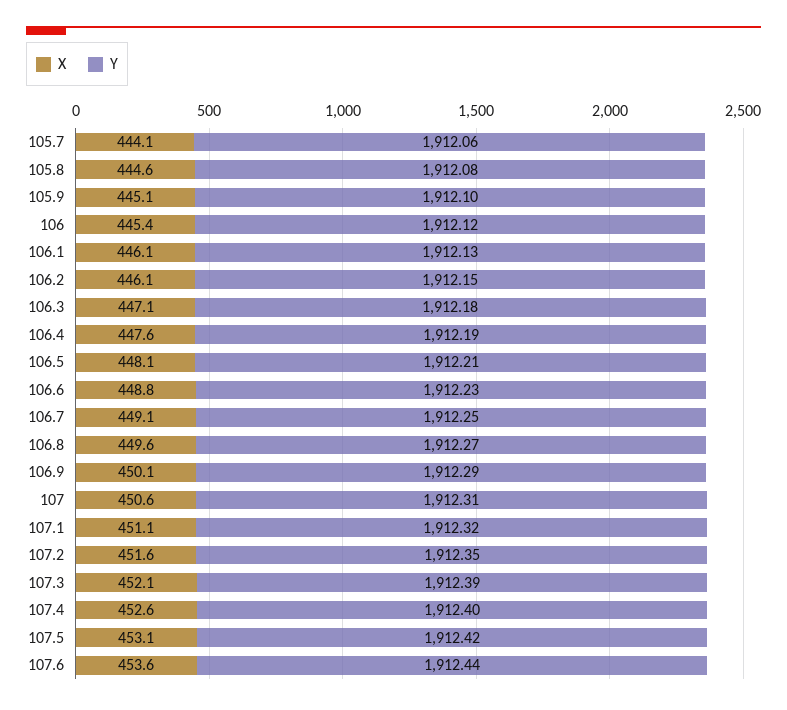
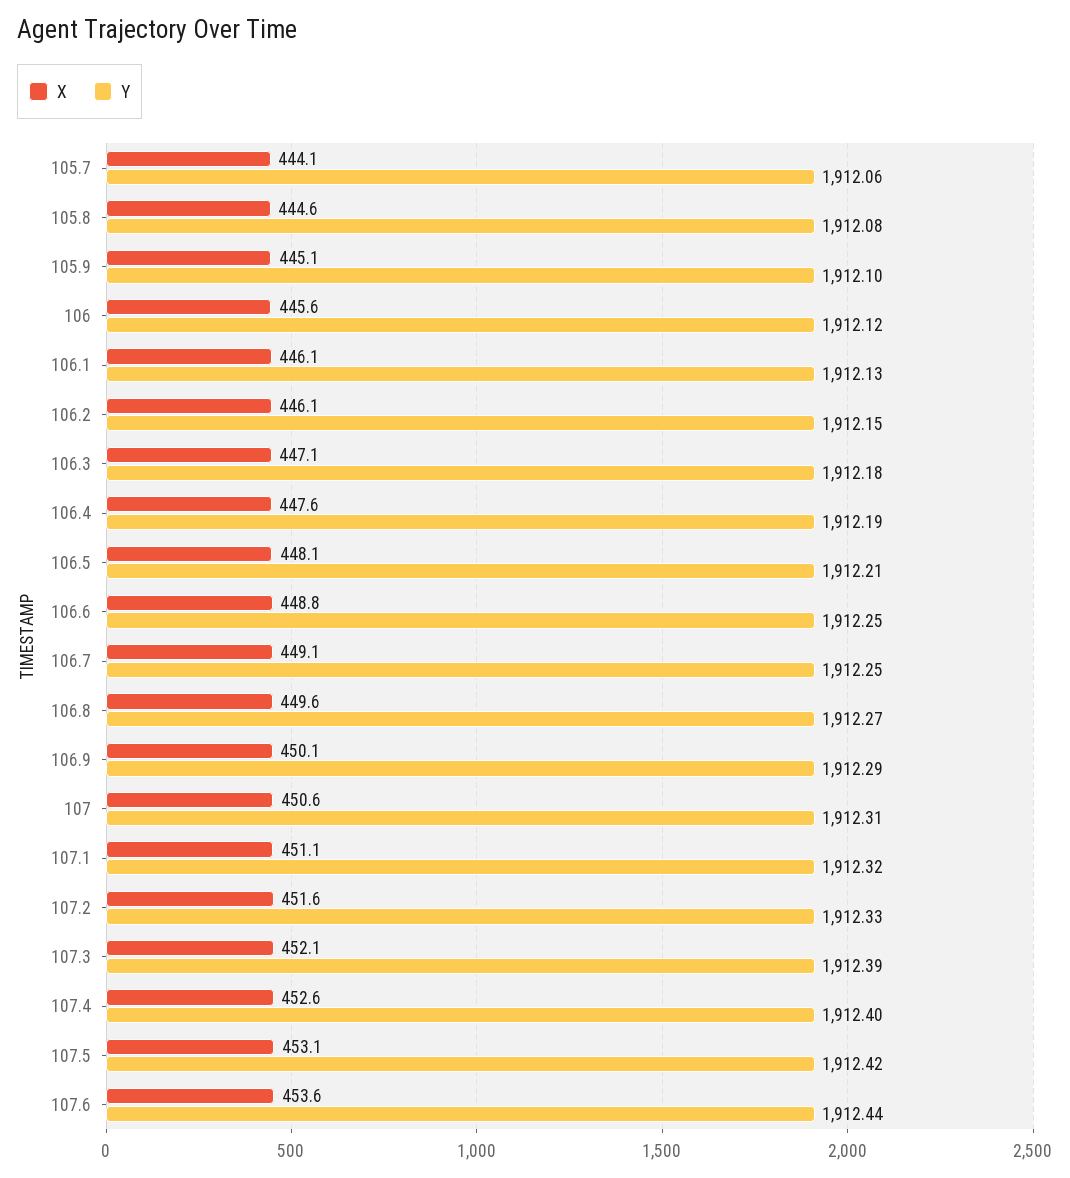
X, 106: 445.4 -> 445.6
Y, 106.6: 1912.23 -> 1912.25
Y, 107.2: 1912.35 -> 1912.33

